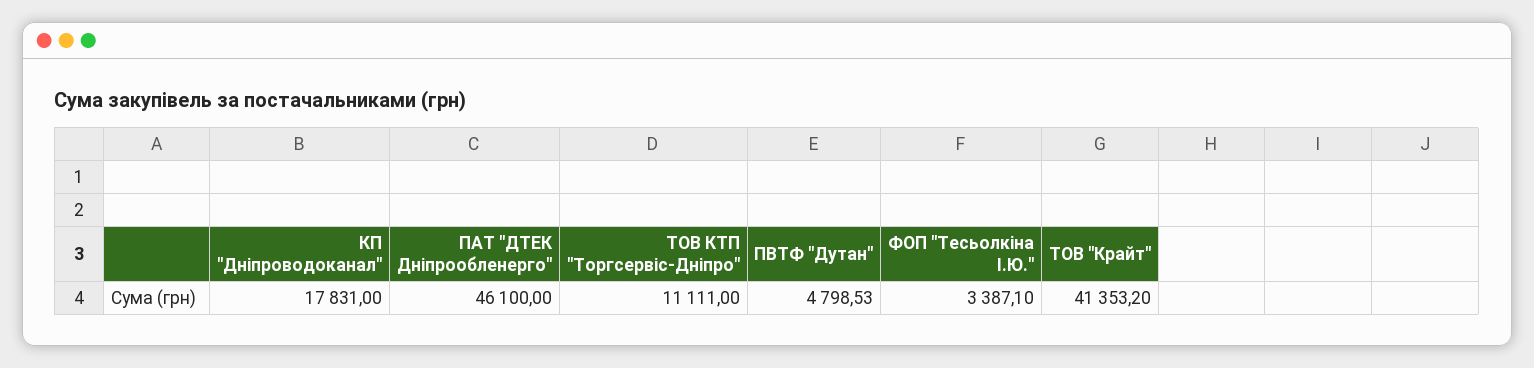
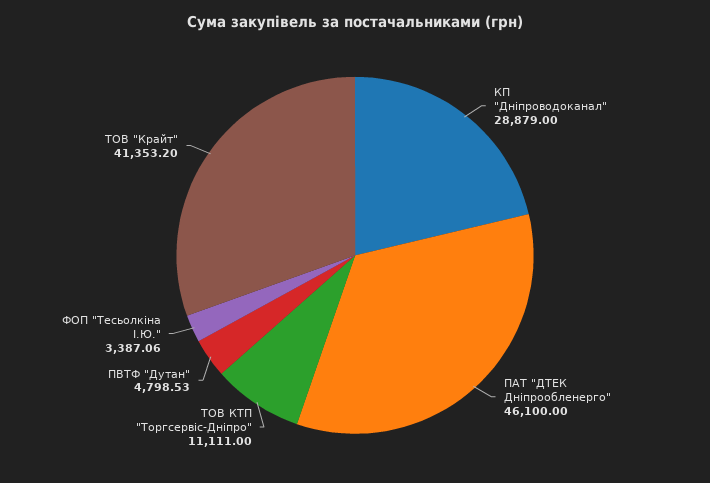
КП "Дніпроводоканал": 17831 -> 28879
ФОП "Тесьолкіна І.Ю.": 3387.1 -> 3387.06

